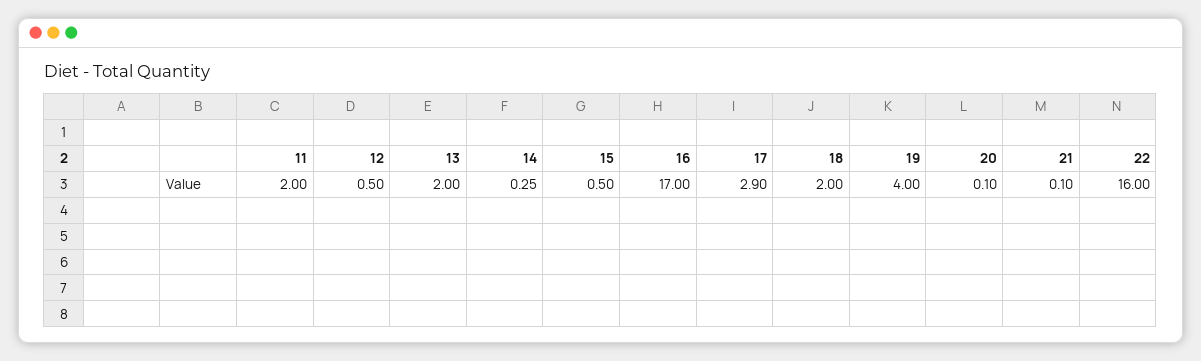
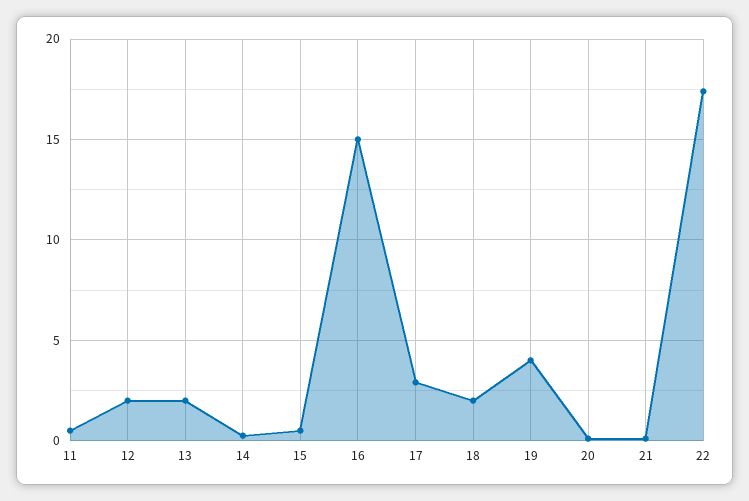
11: 2 -> 0.5
12: 0.5 -> 2
16: 17 -> 15
22: 16 -> 17.5

